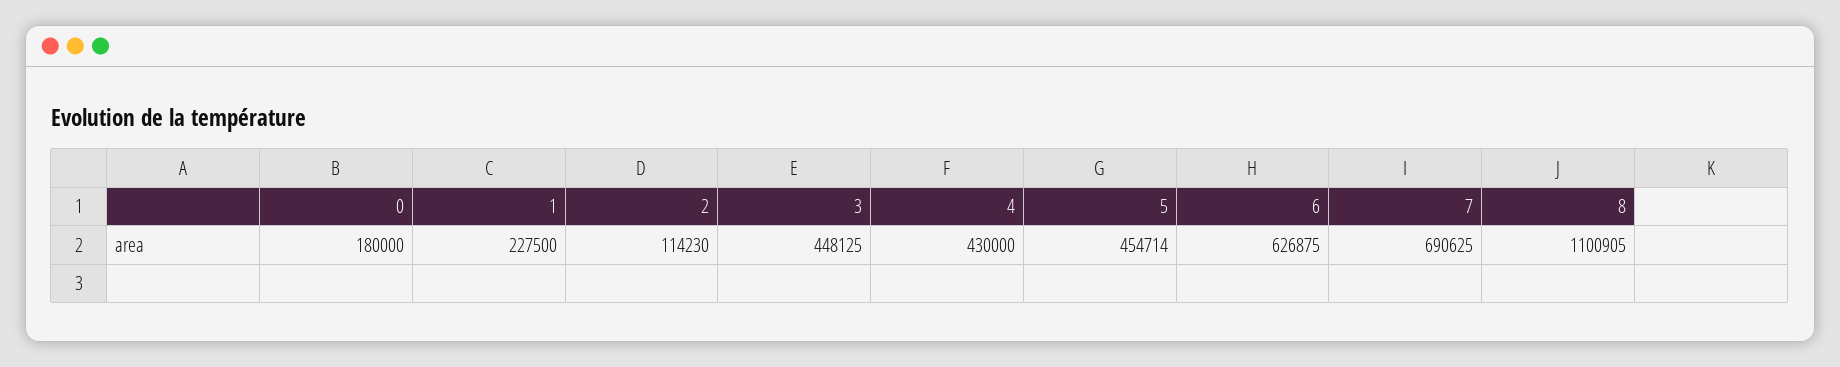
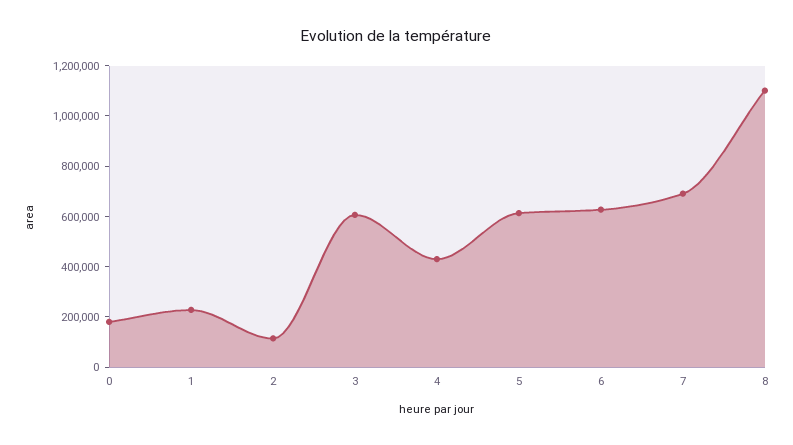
3: 448125 -> 600000
5: 454714 -> 600000

